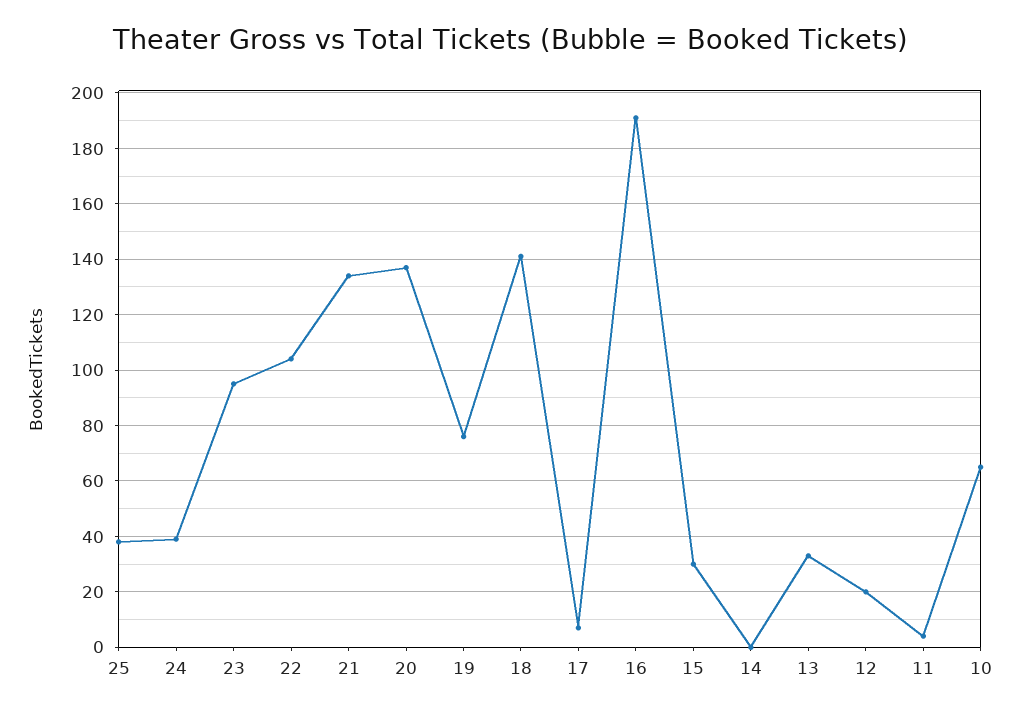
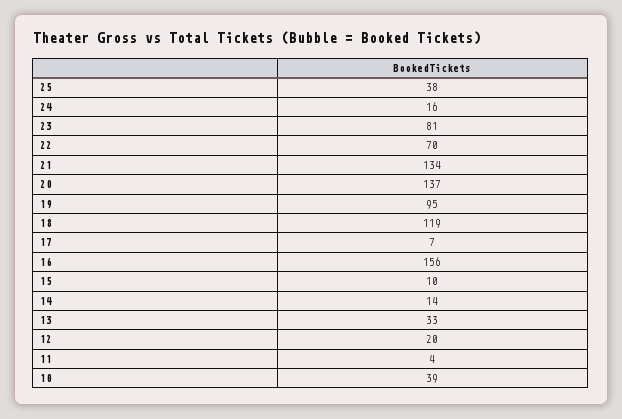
24: 40 -> 16
23: 95 -> 81
22: 105 -> 70
19: 75 -> 95
18: 140 -> 119
16: 190 -> 156
15: 30 -> 10
14: 0 -> 14
10: 65 -> 39

